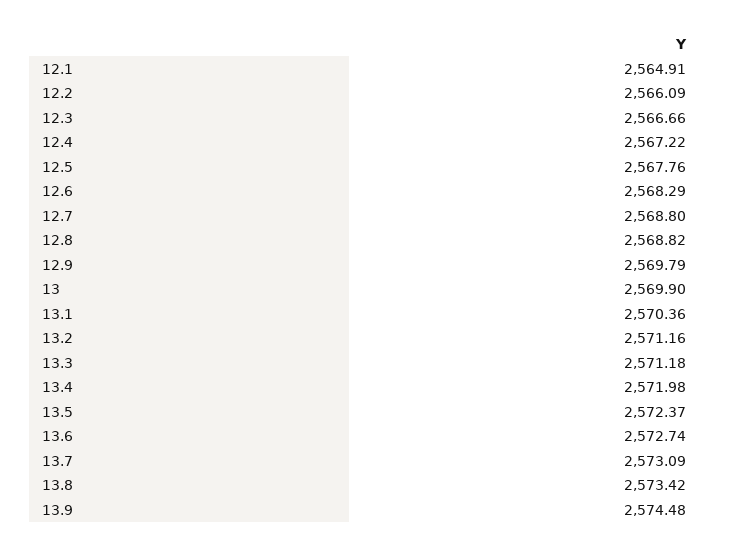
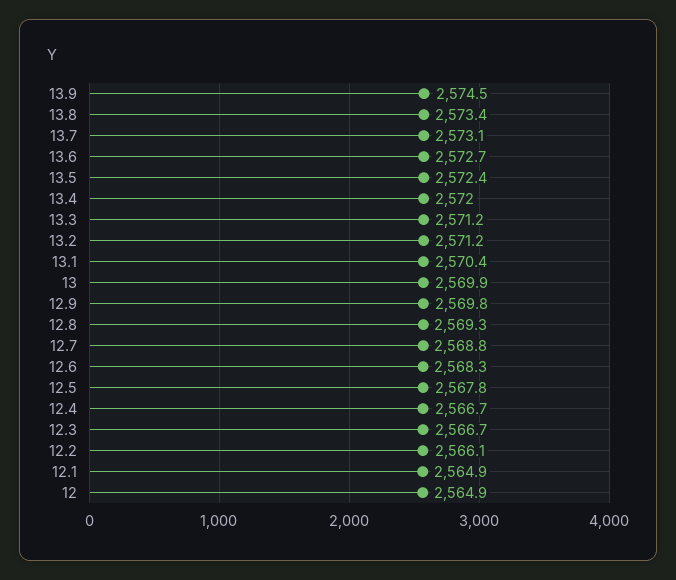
12.4: 2567.22 -> 2566.7
12.8: 2568.82 -> 2569.3
12: none -> 2564.9

